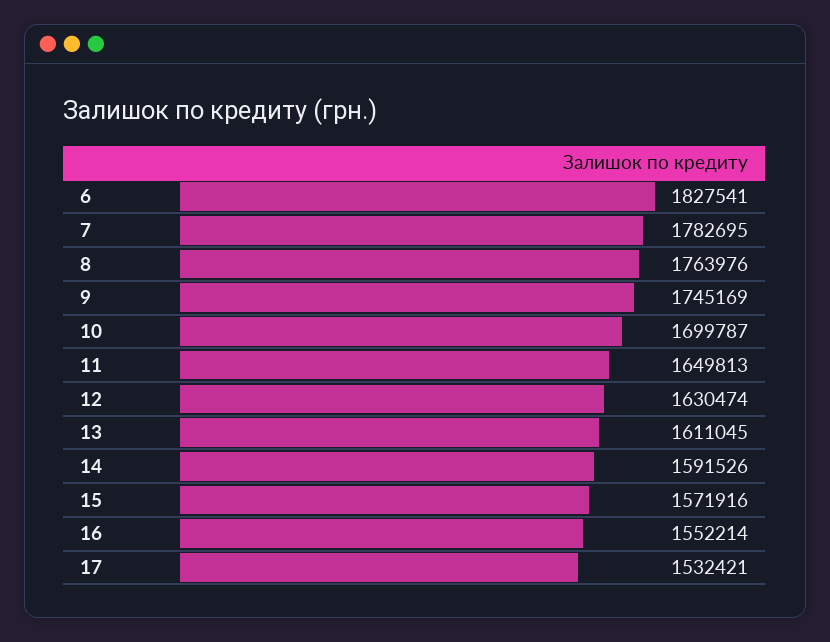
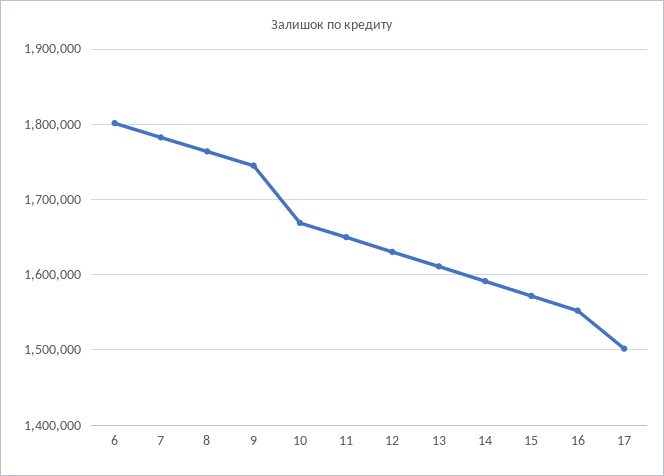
6: 1827541 -> 1800000
10: 1699787 -> 1670000
17: 1532421 -> 1500000

